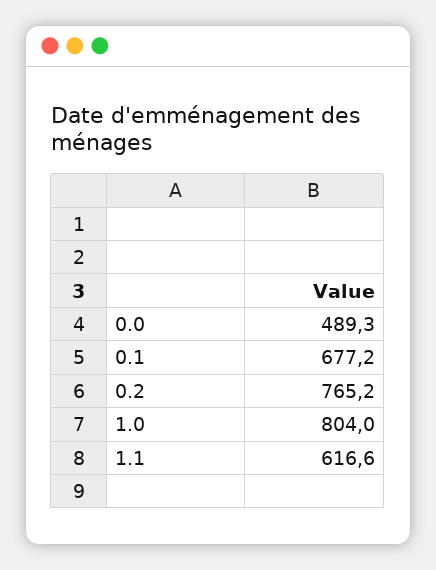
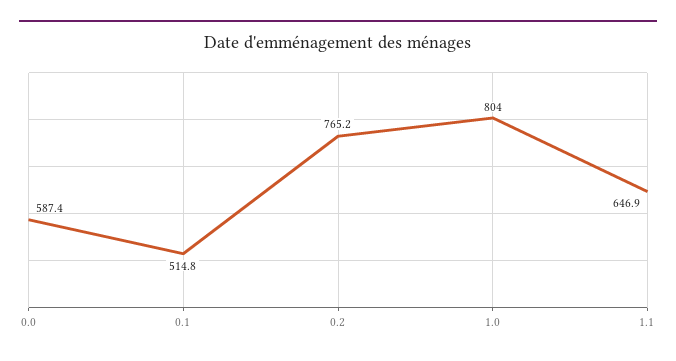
0.0: 489.3 -> 587.4
0.1: 677.2 -> 514.8
1.1: 616.6 -> 646.9

